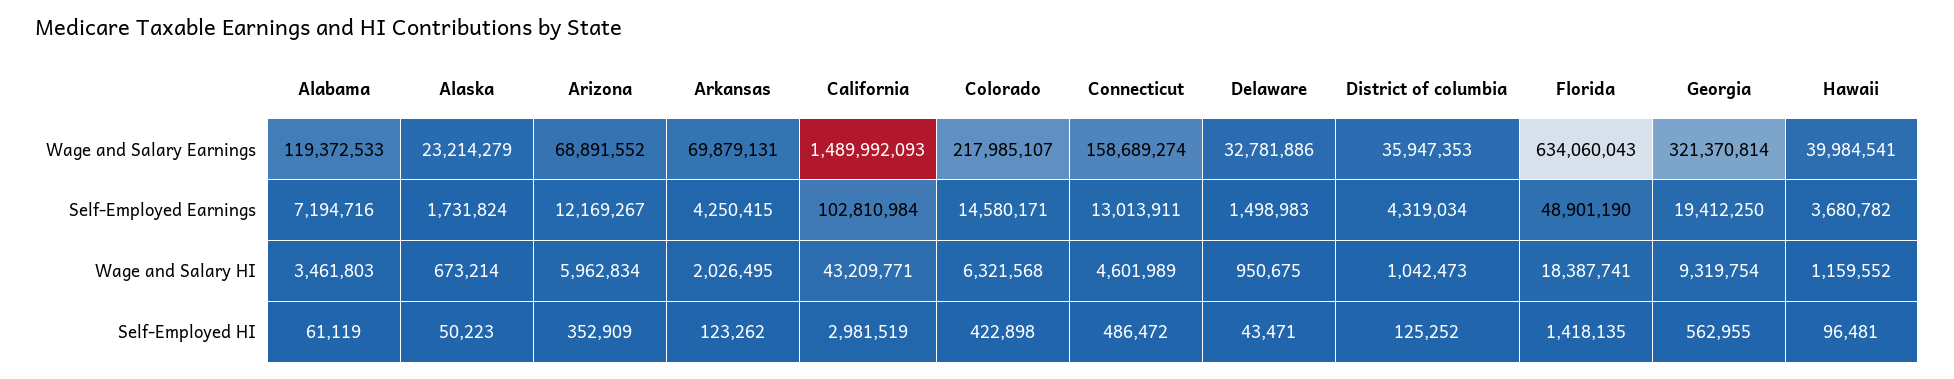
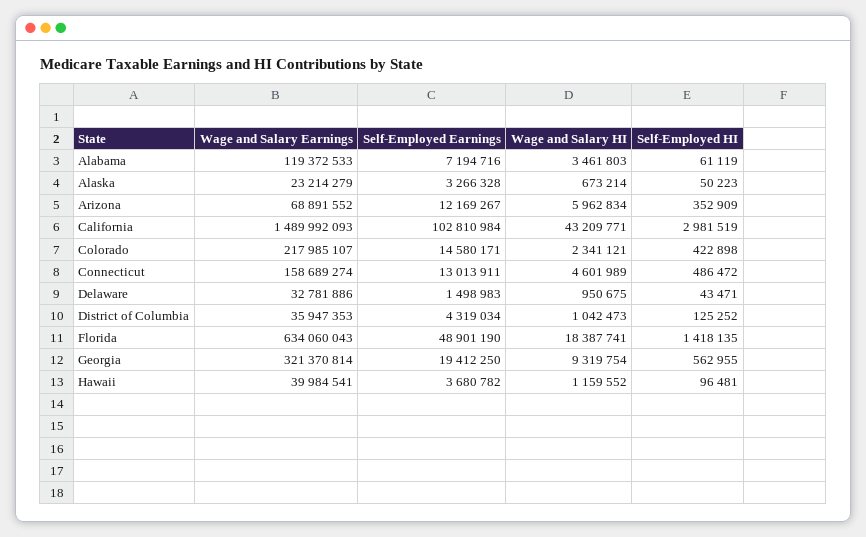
Arkansas, Wage and Salary Earnings: 69879131 -> none
Alaska, Self-Employed Earnings: 1731824 -> 3266328
Arkansas, Self-Employed Earnings: 4250415 -> none
Arkansas, Wage and Salary HI: 2026495 -> none
Colorado, Wage and Salary HI: 6321568 -> 2341121
Arkansas, Self-Employed HI: 123262 -> none

